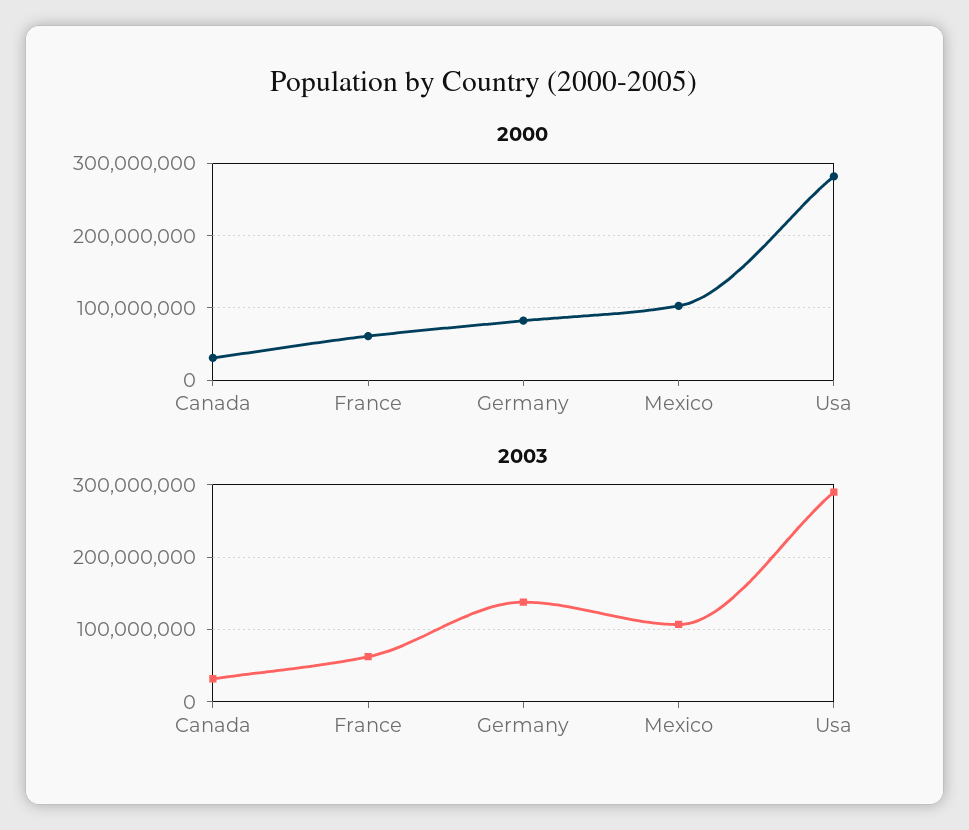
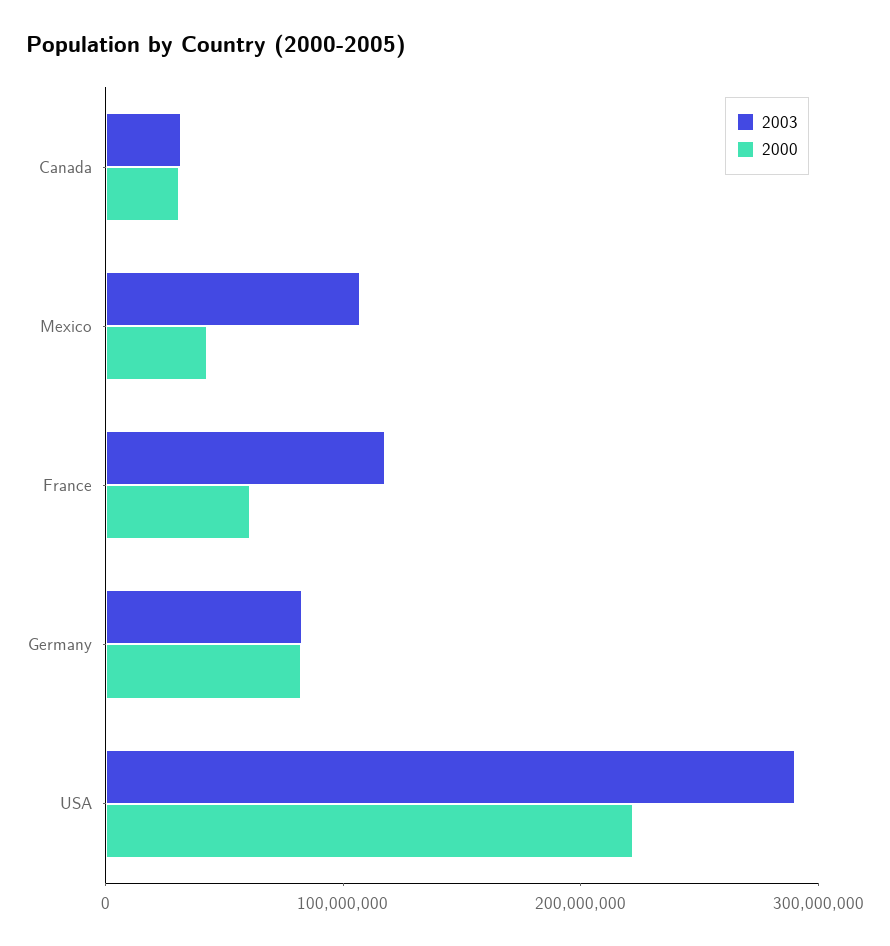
2000, Mexico: 100000000 -> 40000000
2000, Usa: 280000000 -> 220000000
2003, France: 60000000 -> 120000000
2003, Germany: 140000000 -> 80000000

